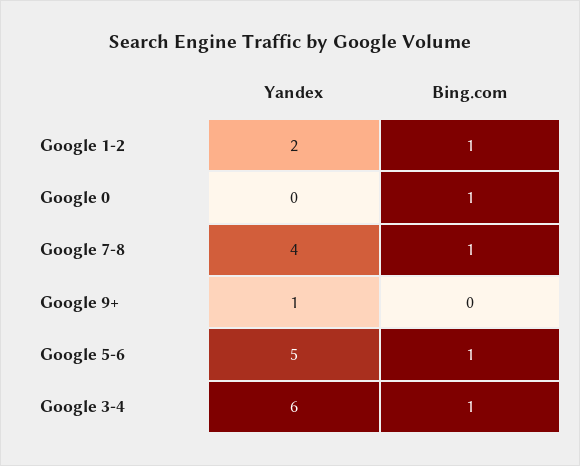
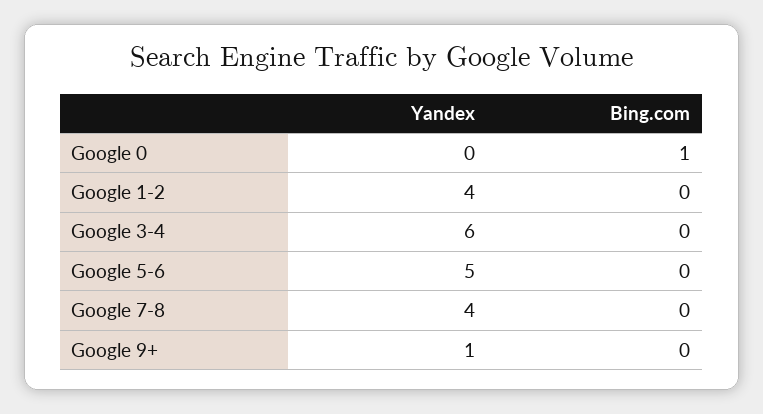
Yandex, Google 1-2: 2 -> 4
Bing.com, Google 1-2: 1 -> 0
Bing.com, Google 7-8: 1 -> 0
Bing.com, Google 5-6: 1 -> 0
Bing.com, Google 3-4: 1 -> 0

